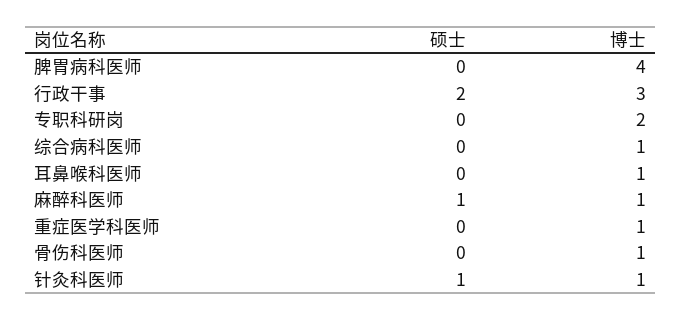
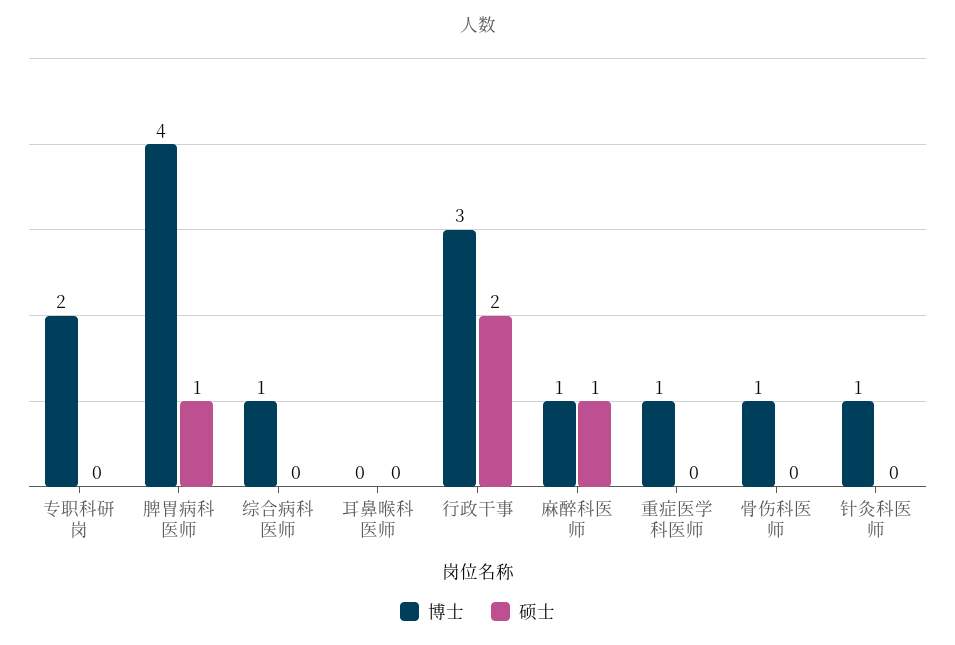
硕士, 脾胃病科医师: 0 -> 1
博士, 耳鼻喉科医师: 1 -> 0
硕士, 针灸科医师: 1 -> 0

